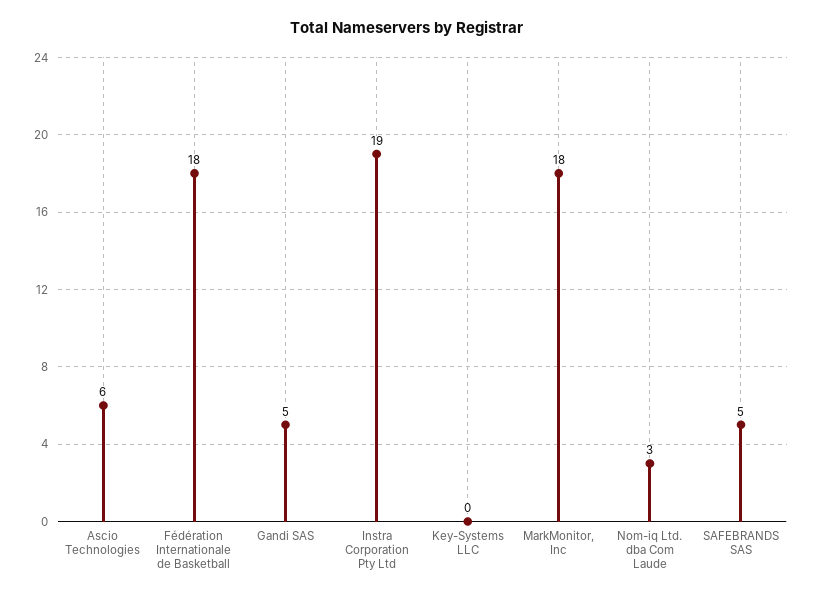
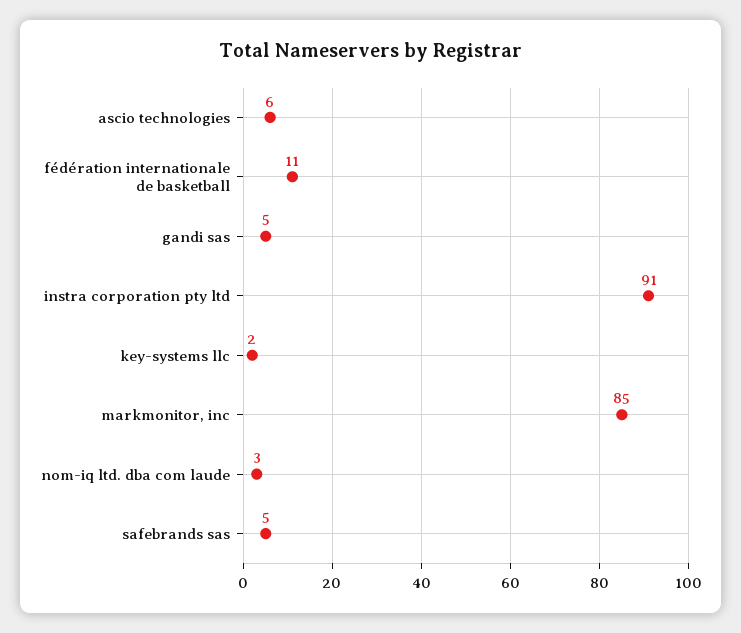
Fédération Internationale de Basketball: 18 -> 11
Instra Corporation Pty Ltd: 19 -> 91
Key-Systems LLC: 0 -> 2
MarkMonitor, Inc: 18 -> 85

